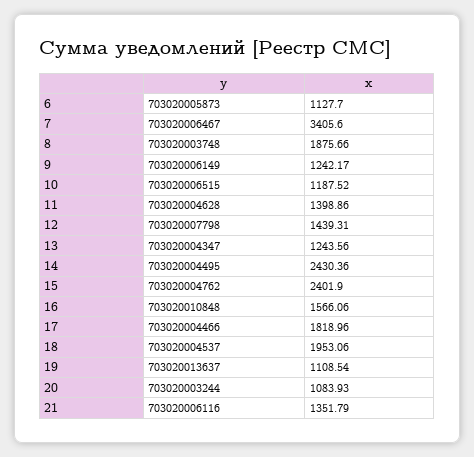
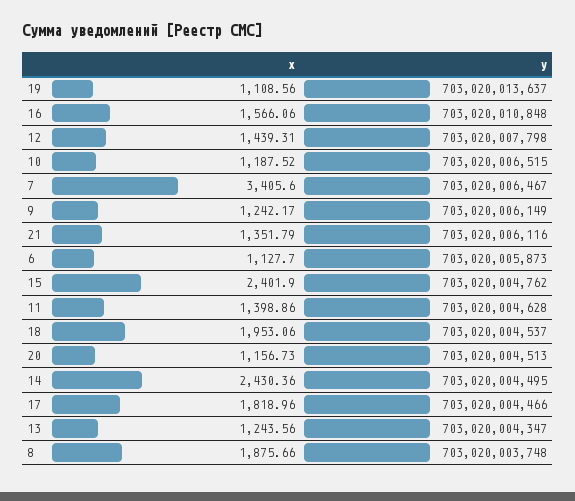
x, 19: 1108.54 -> 1108.56
y, 20: 703020003244 -> 703020004513
x, 20: 1083.93 -> 1156.73

